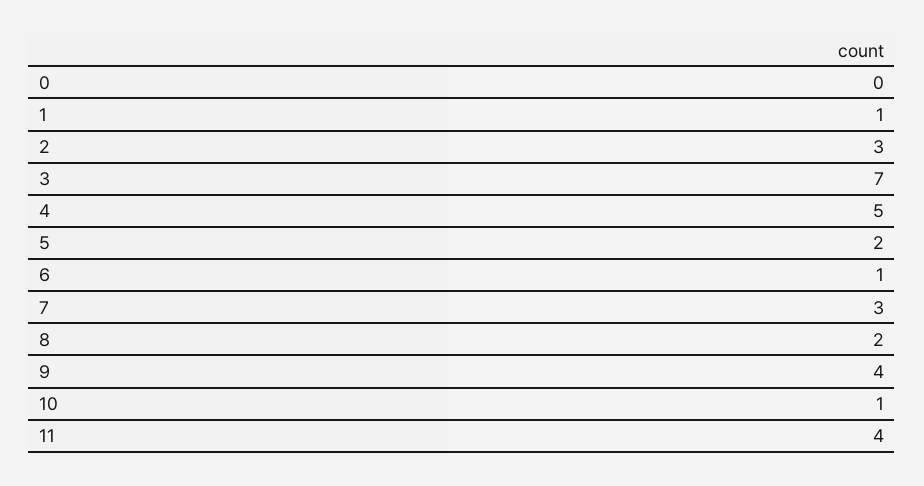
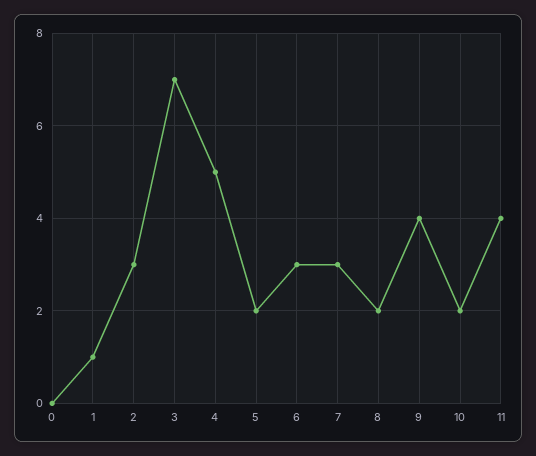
6: 1 -> 3
10: 1 -> 2

